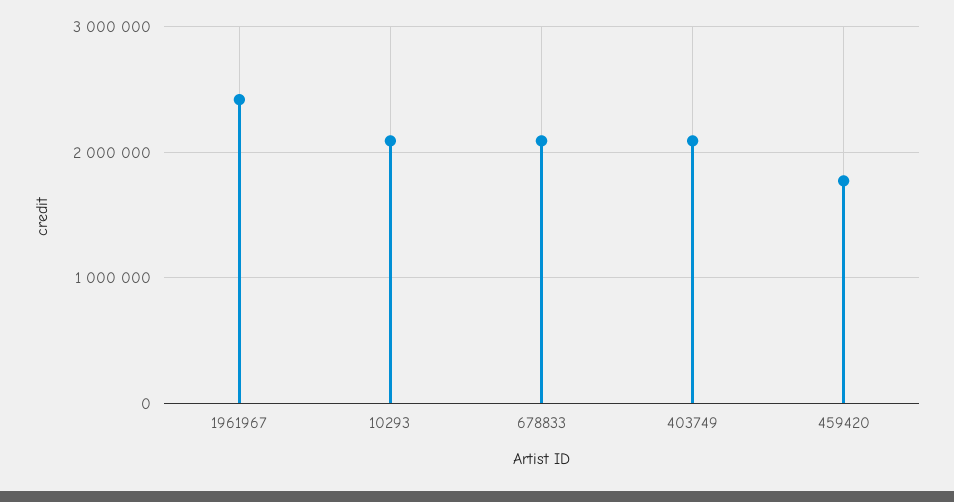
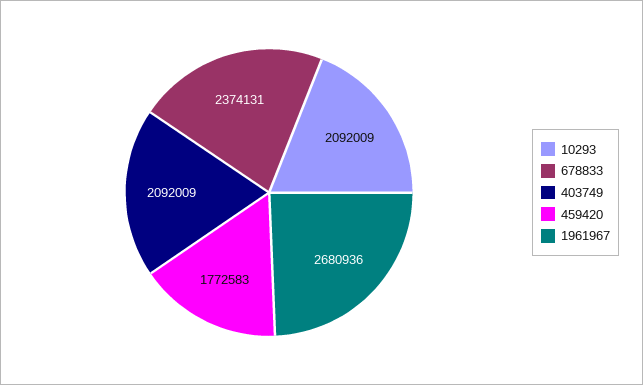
1961967: 2400000 -> 2680936
678833: 2100000 -> 2374131

